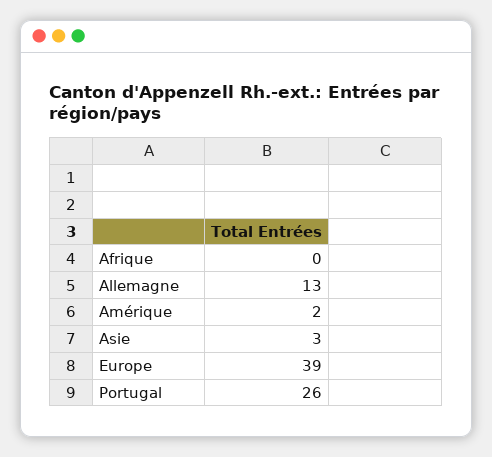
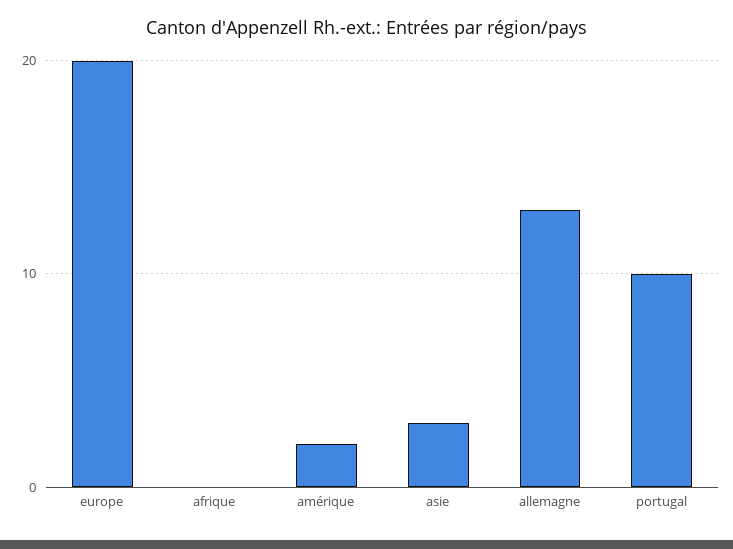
Europe: 39 -> 20
Portugal: 26 -> 10

